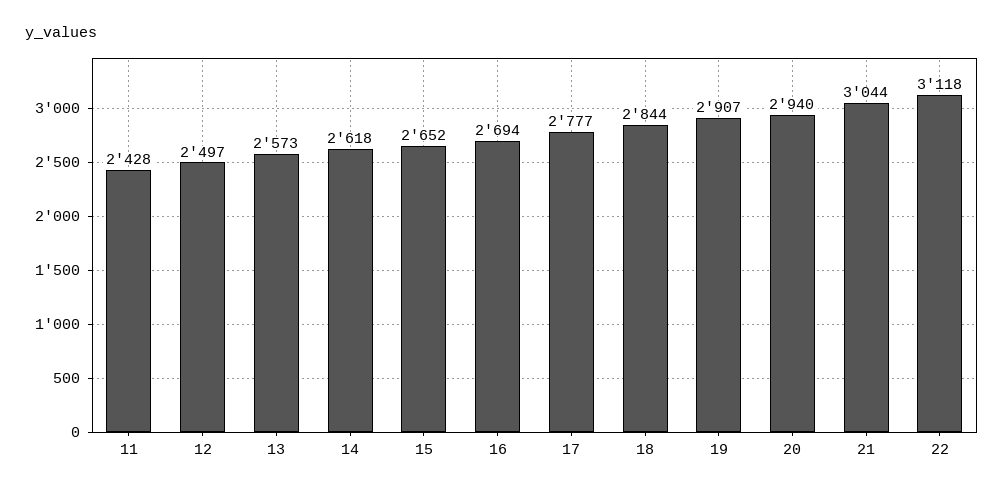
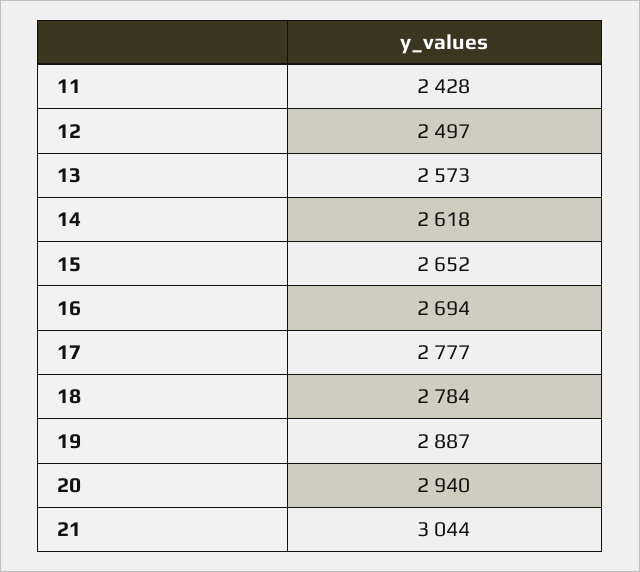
18: 2844 -> 2784
19: 2907 -> 2887
22: 3118 -> none

